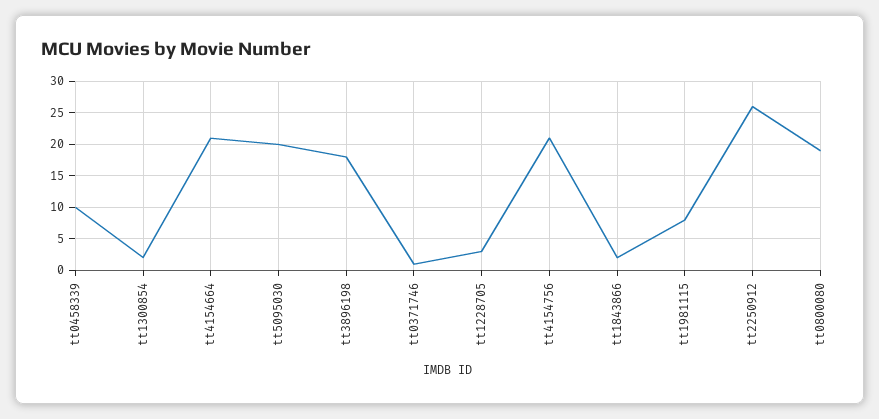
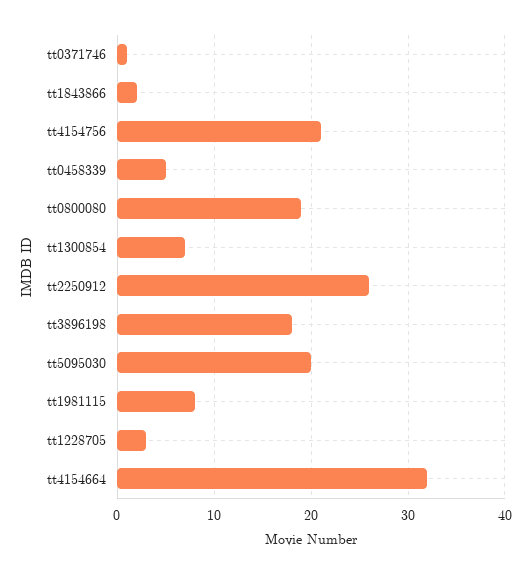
tt0458339: 10 -> 5
tt1300854: 2 -> 7
tt4154664: 21 -> 32

